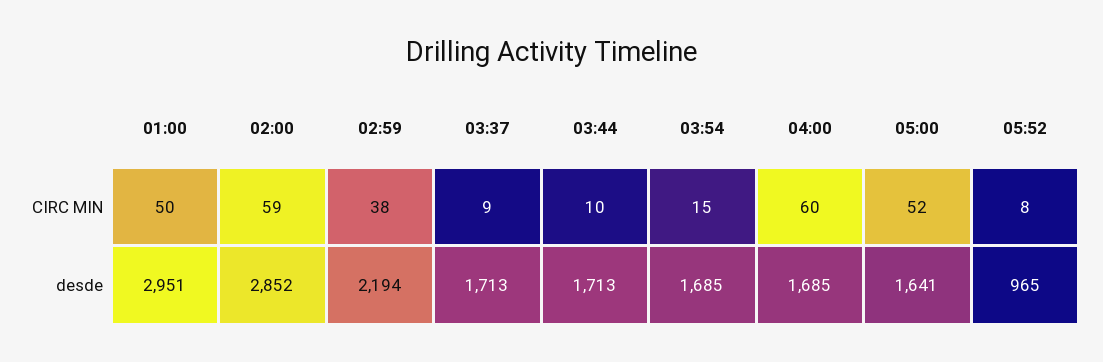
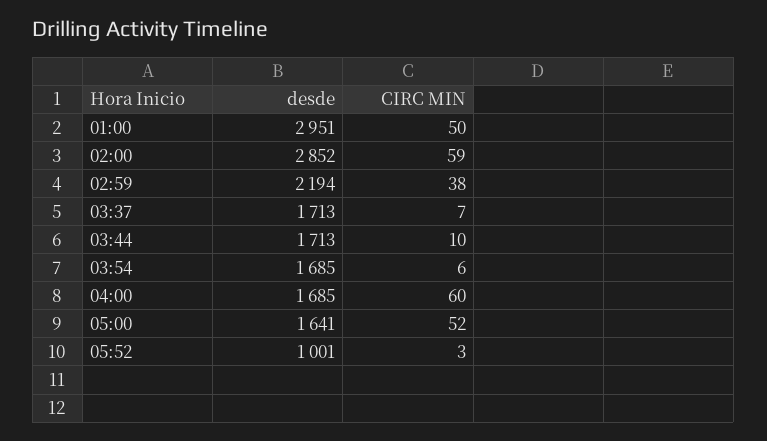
03:37, CIRC MIN: 9 -> 7
03:54, CIRC MIN: 15 -> 6
05:52, CIRC MIN: 8 -> 3
05:52, desde: 965 -> 1001

